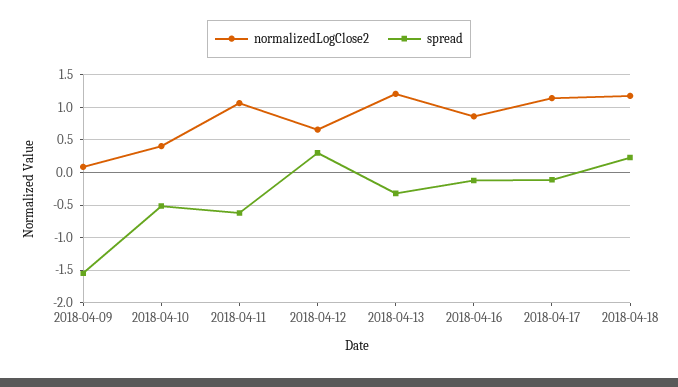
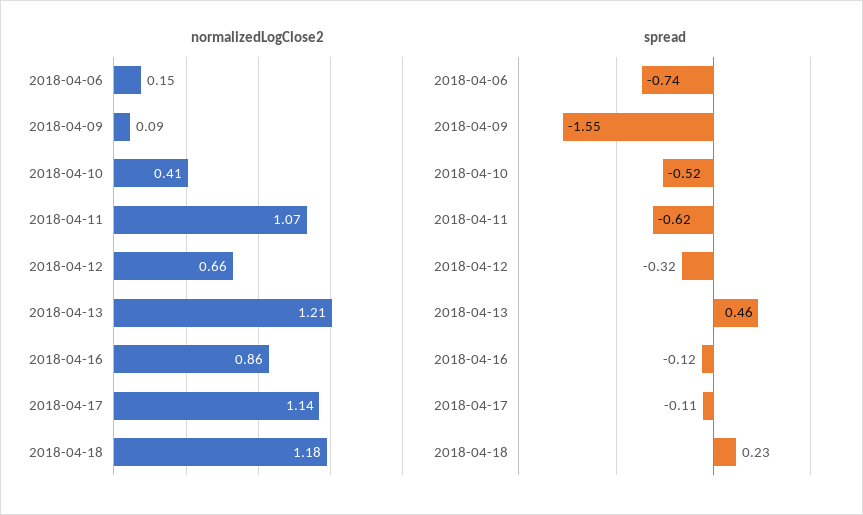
spread, 2018-04-12: 0.3 -> -0.32
spread, 2018-04-13: -0.3 -> 0.46
normalizedLogClose2, 2018-04-06: none -> 0.15
spread, 2018-04-06: none -> -0.74

